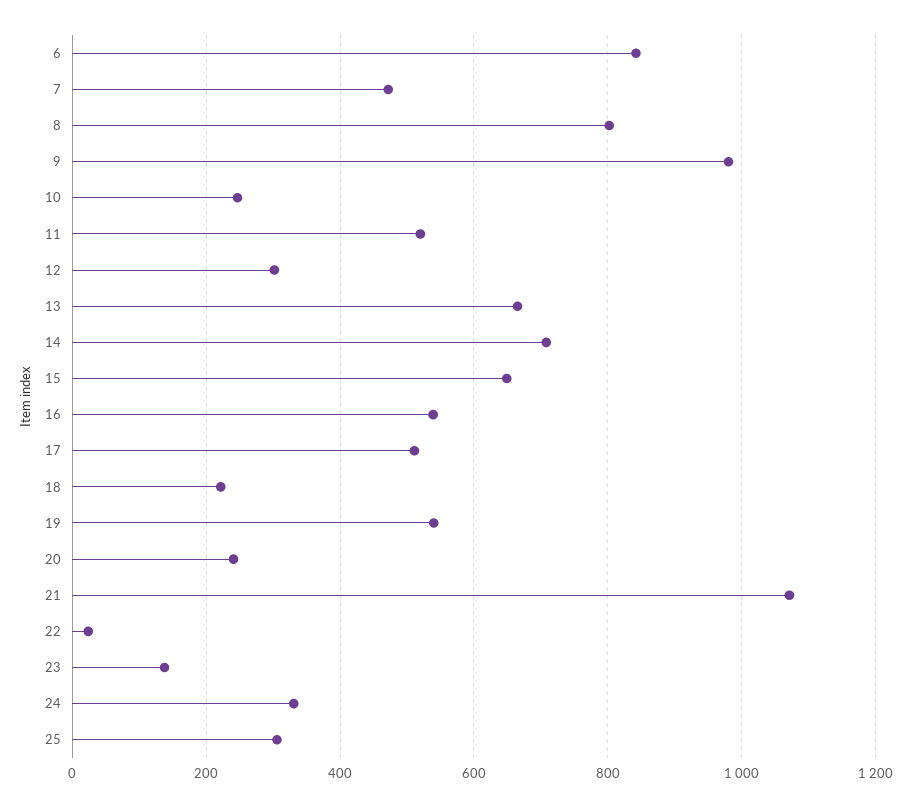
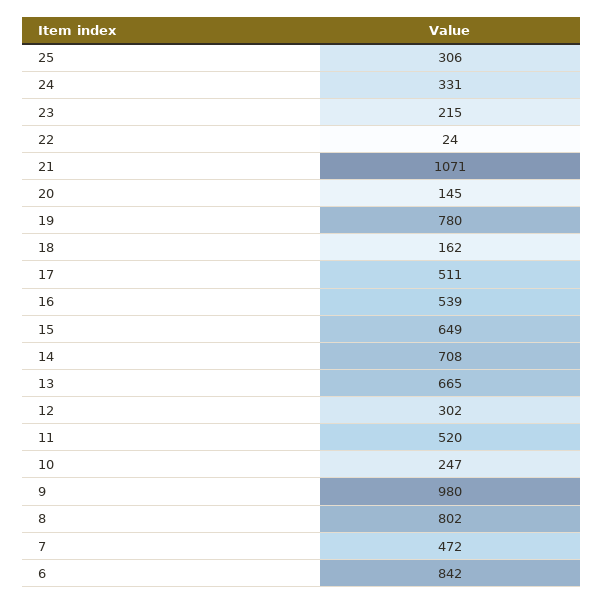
18: 220 -> 162
19: 540 -> 780
20: 240 -> 145
23: 140 -> 215

